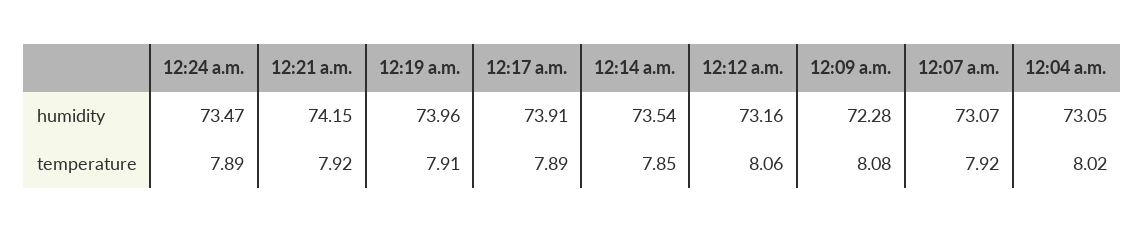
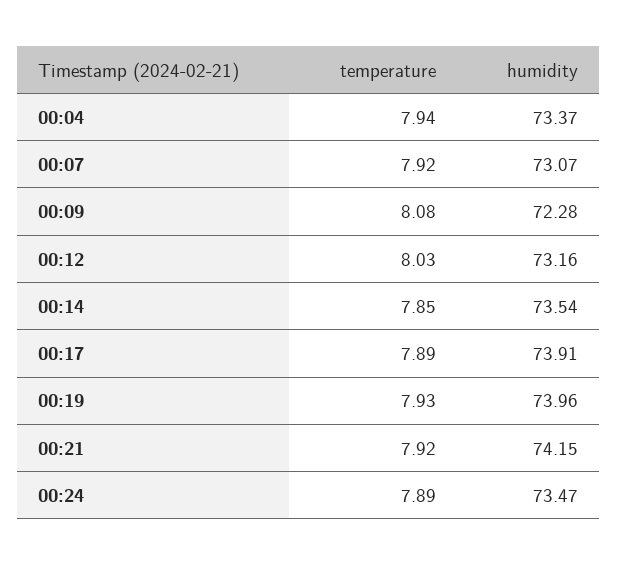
12:04 a.m., humidity: 73.05 -> 73.37
12:19 a.m., temperature: 7.91 -> 7.93
12:12 a.m., temperature: 8.06 -> 8.03
12:04 a.m., temperature: 8.02 -> 7.94

